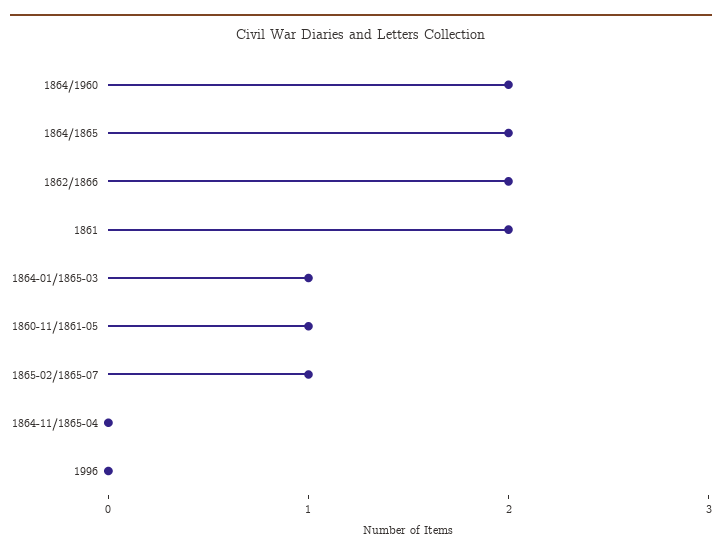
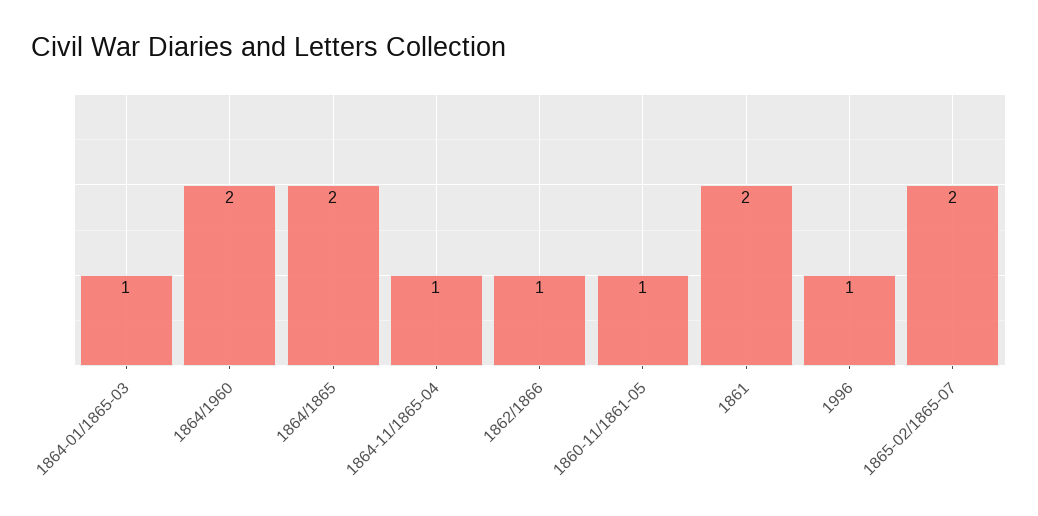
1862/1866: 2 -> 1
1865-02/1865-07: 1 -> 2
1864-11/1865-04: 0 -> 1
1996: 0 -> 1

